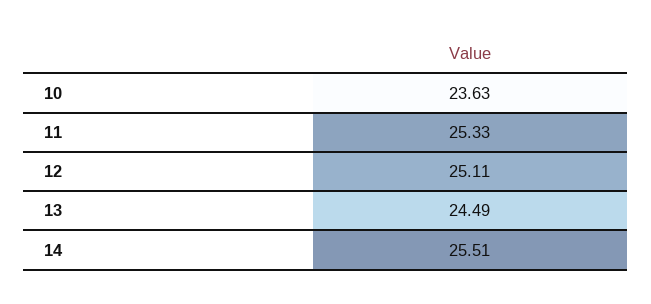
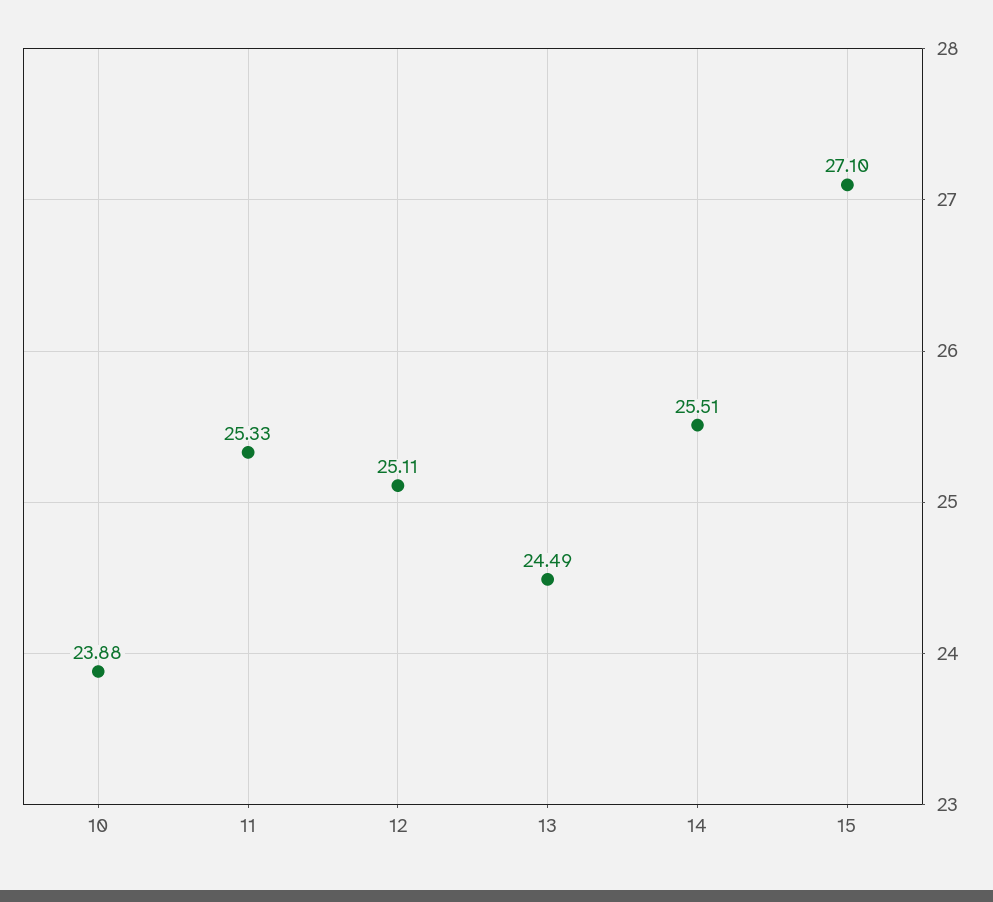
10: 23.63 -> 23.88
15: none -> 27.1

